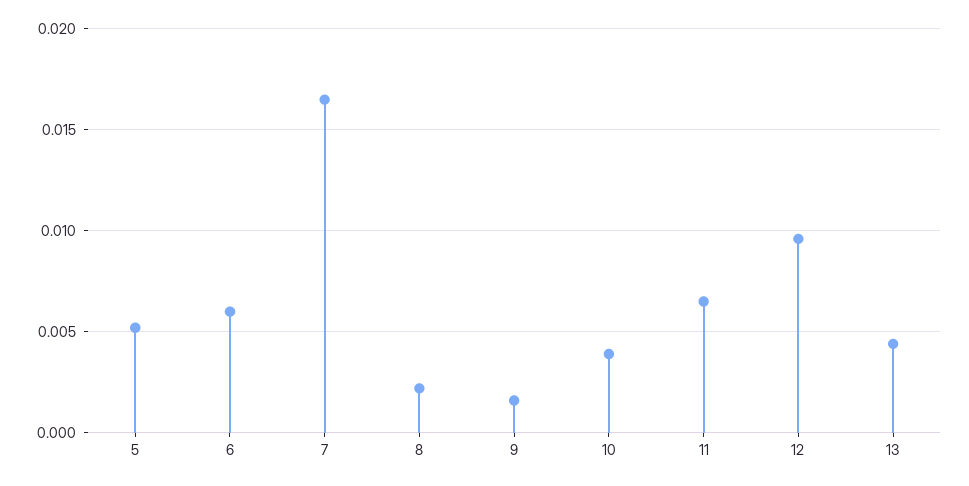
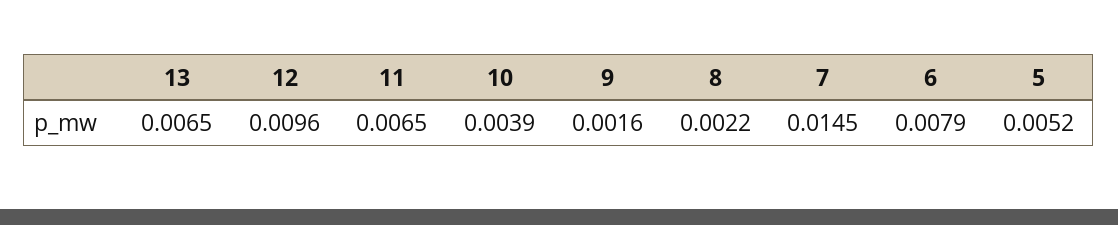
6: 0.006 -> 0.0079
7: 0.0165 -> 0.0145
13: 0.0045 -> 0.0065

